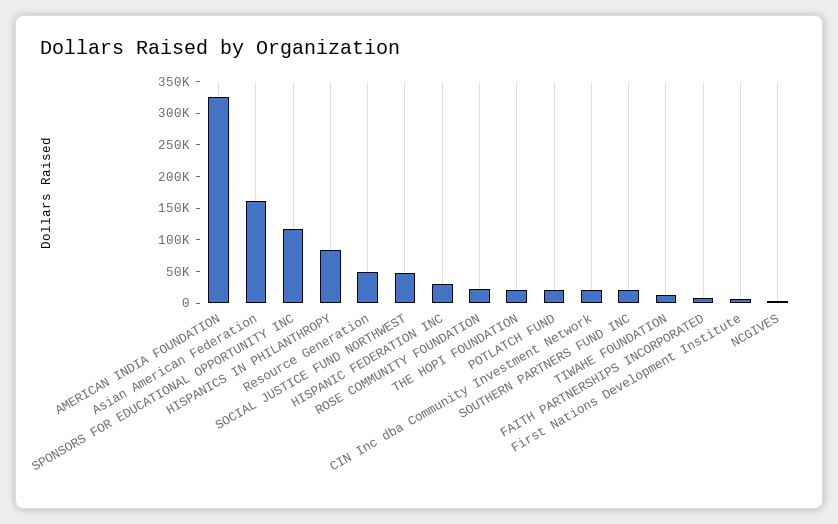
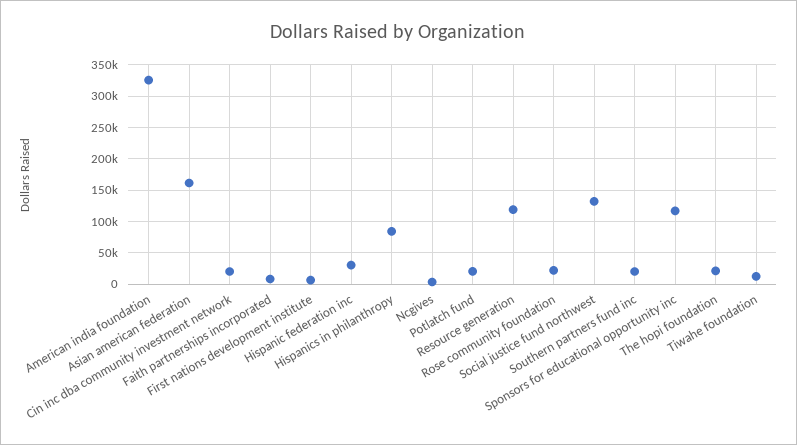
Resource Generation: 50000 -> 120000
SOCIAL JUSTICE FUND NORTHWEST: 50000 -> 130000

